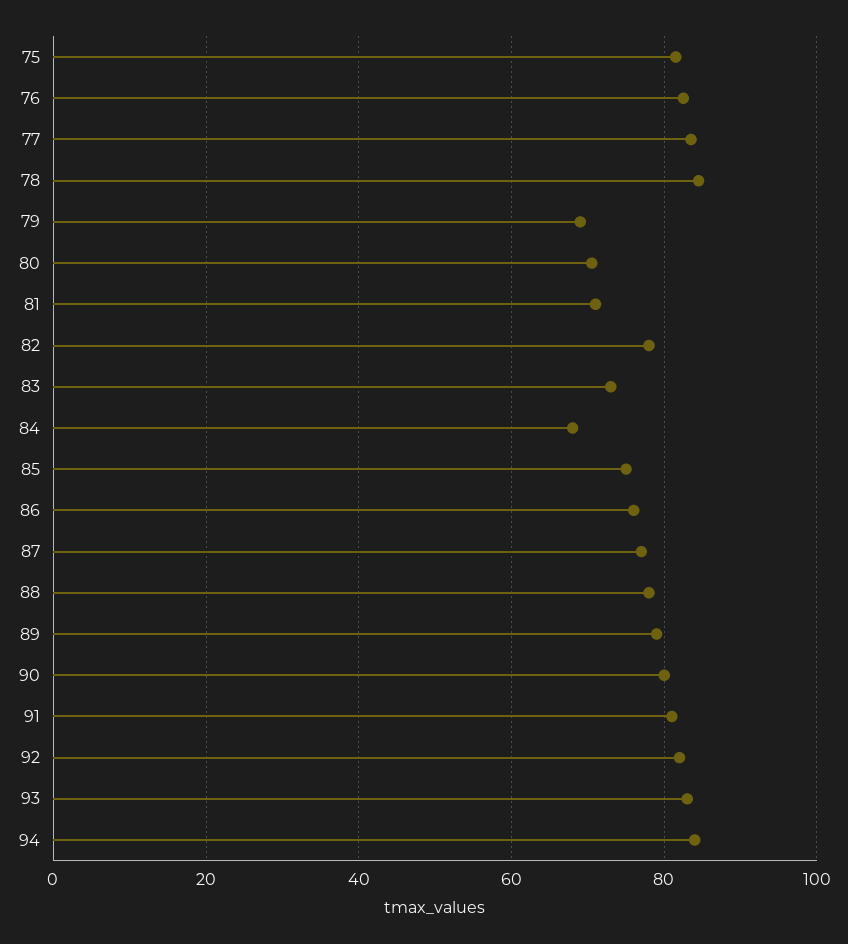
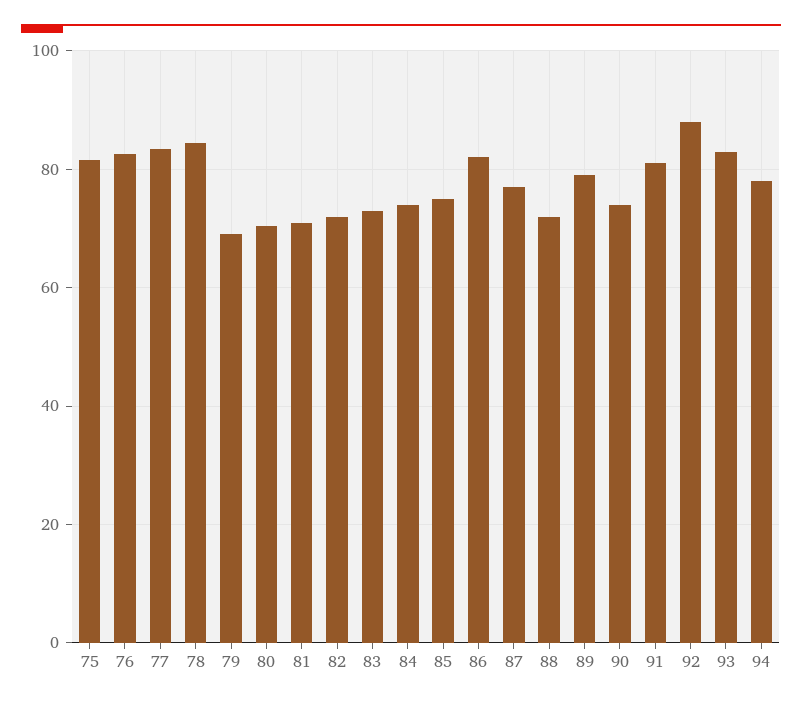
82: 78 -> 72
84: 68 -> 74
86: 76 -> 82
88: 78 -> 72
90: 80 -> 74
92: 82 -> 88
94: 84 -> 78

